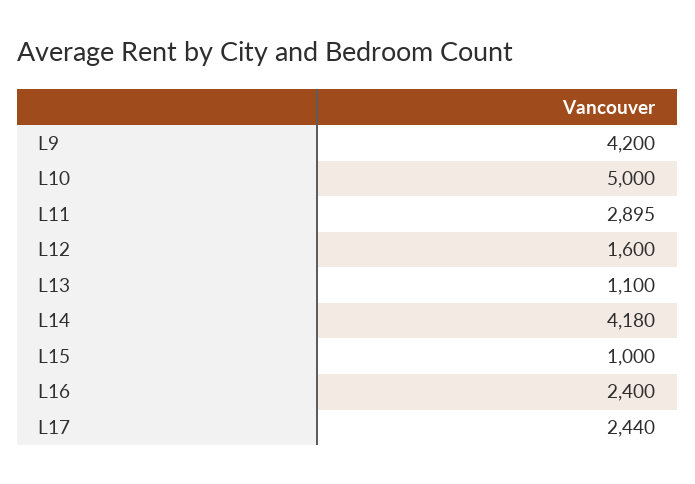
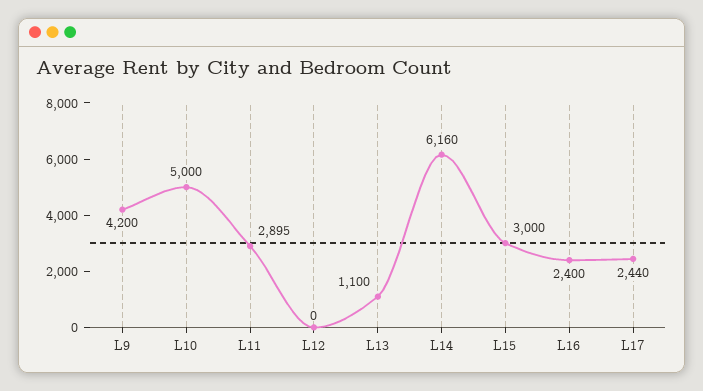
L12: 1600 -> 0
L14: 4180 -> 6160
L15: 1000 -> 3000

